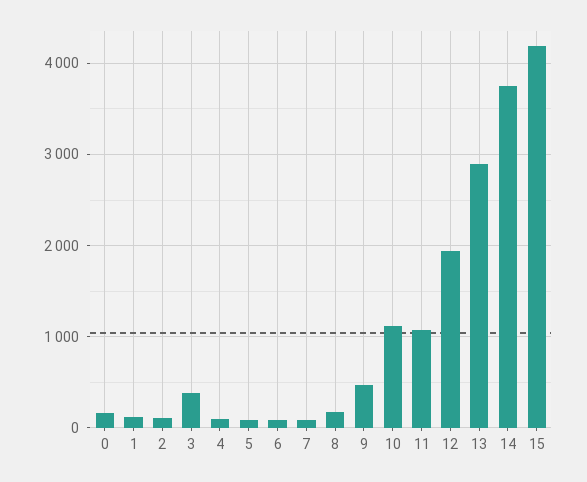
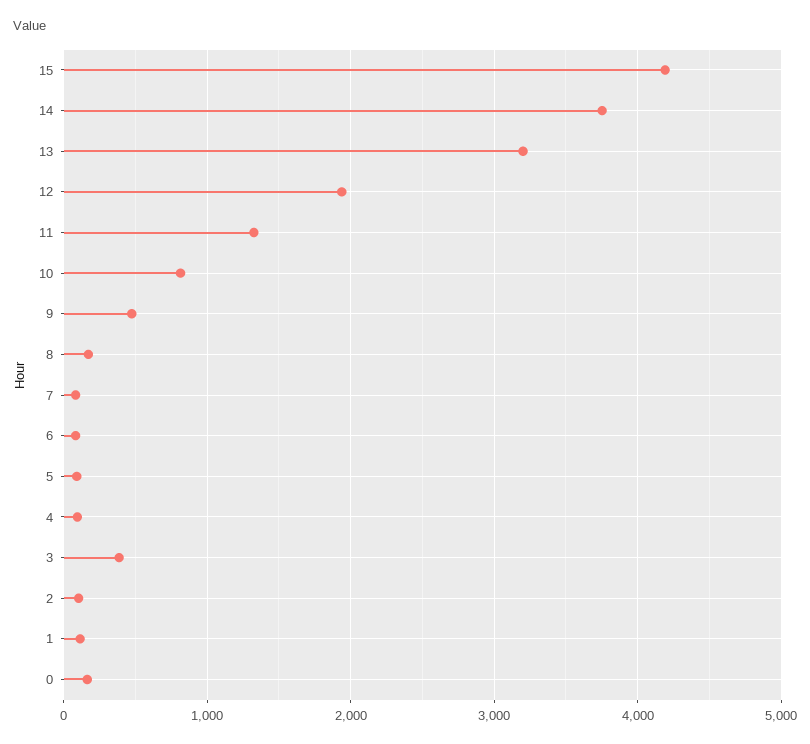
10: 1100 -> 800
11: 1100 -> 1300
13: 2900 -> 3200

